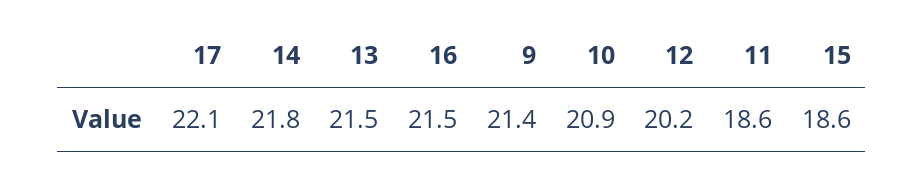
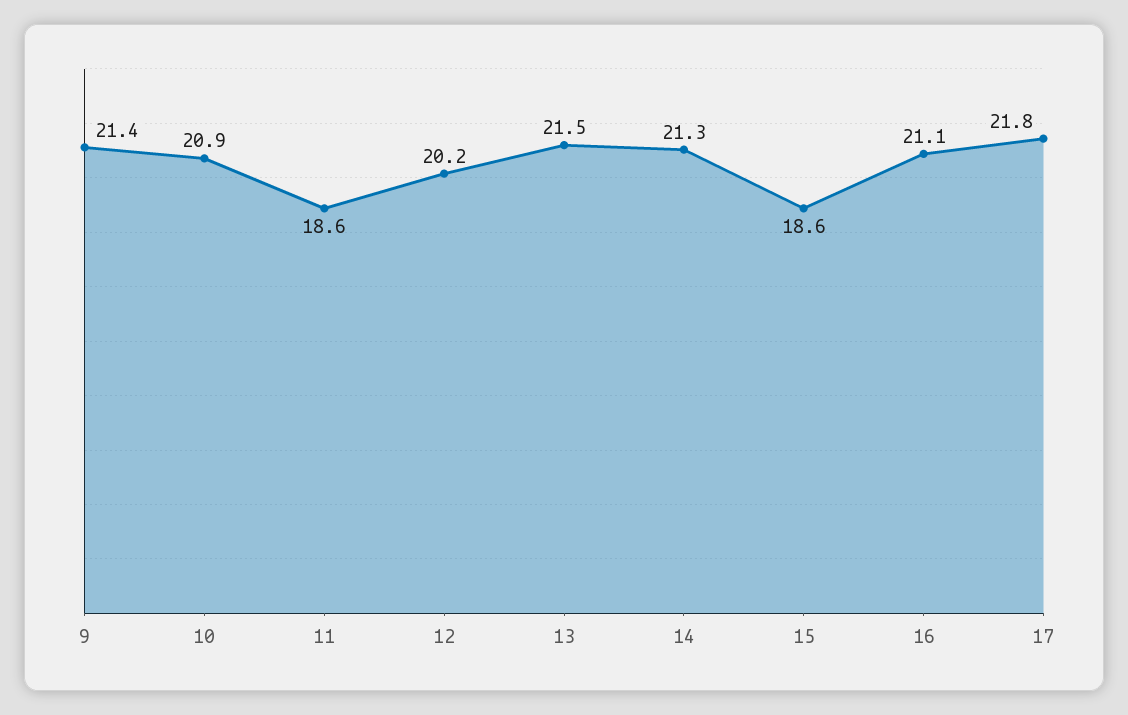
17: 22.1 -> 21.8
14: 21.8 -> 21.3
16: 21.5 -> 21.1

